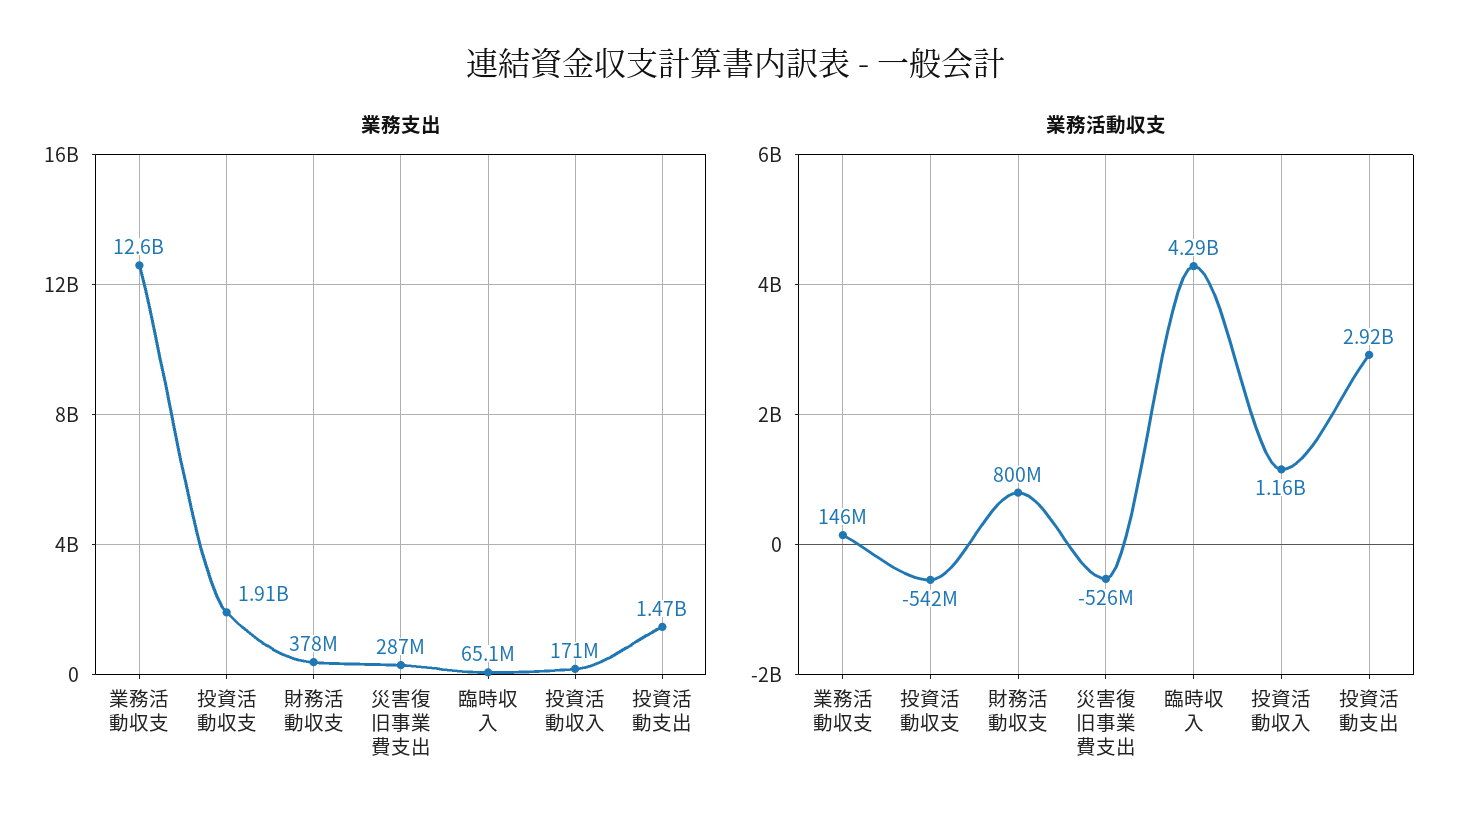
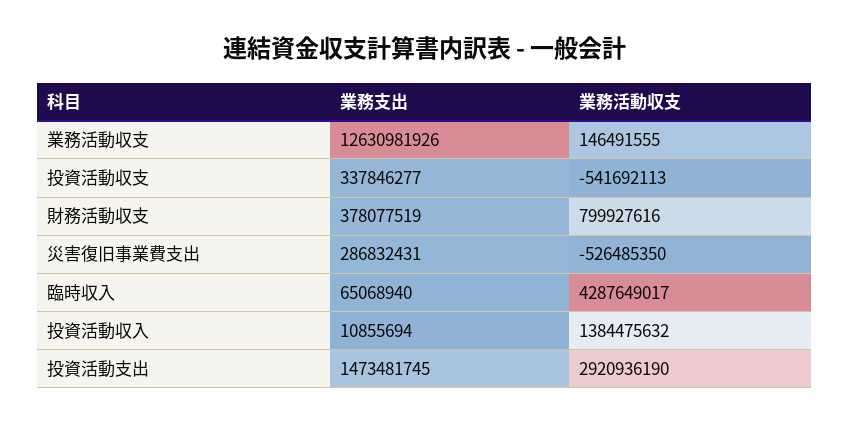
業務支出, 投資活動収支: 1910000000 -> 337846277
業務支出, 投資活動収入: 171000000 -> 10855694
業務活動収支, 投資活動収入: 1160000000 -> 1384475632

